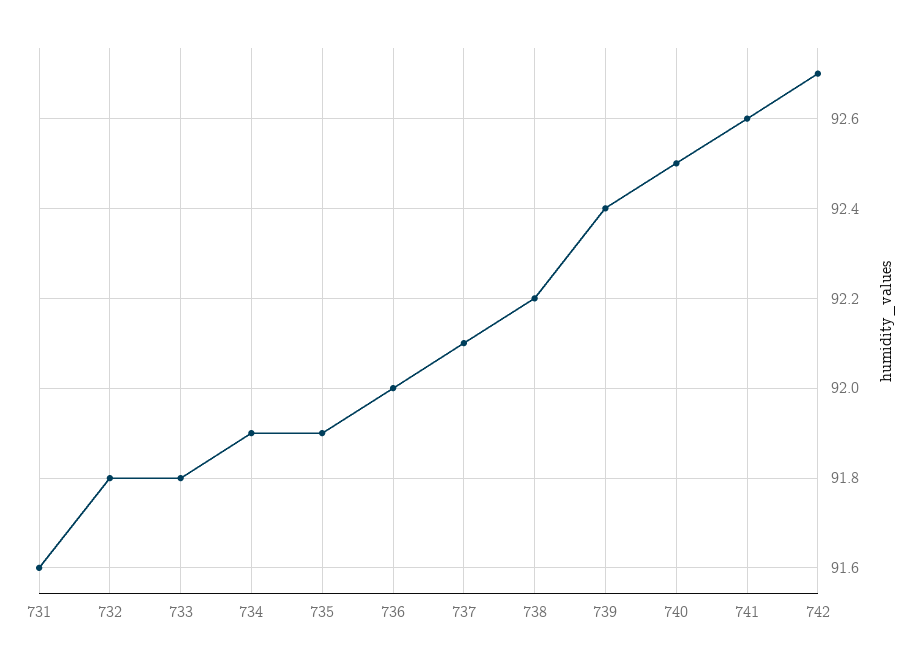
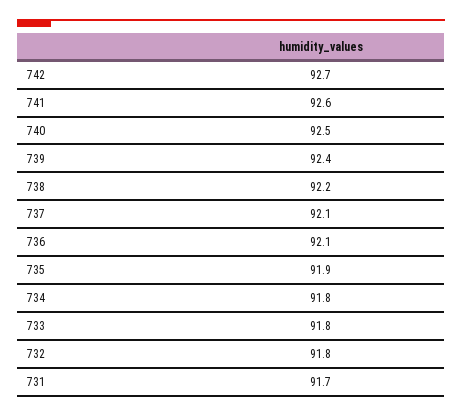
731: 91.6 -> 91.7
734: 91.9 -> 91.8
736: 92 -> 92.1

